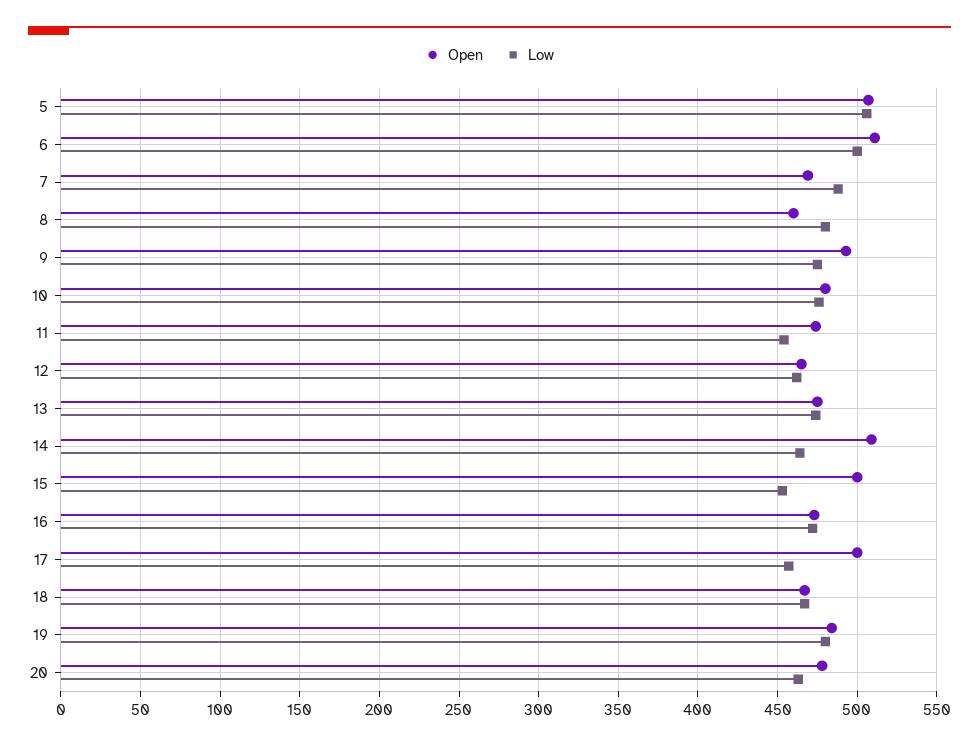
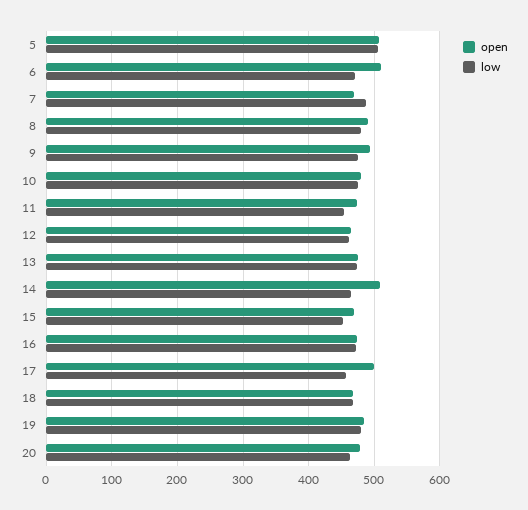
Low, 6: 500 -> 470
Open, 8: 460 -> 490
Open, 15: 500 -> 470

